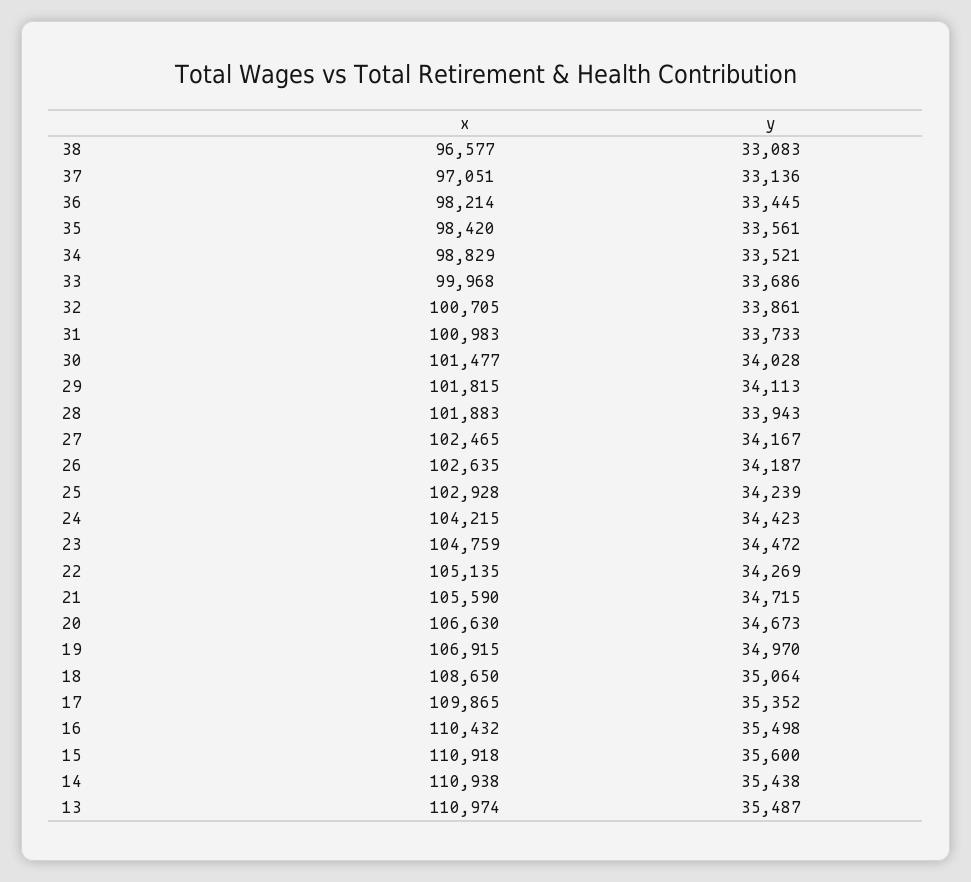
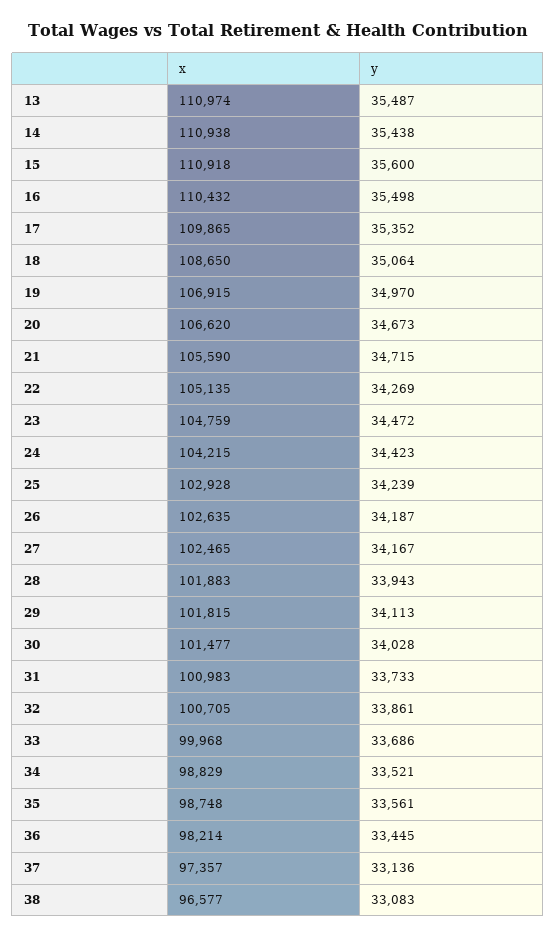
x, 37: 97051 -> 97357
x, 35: 98420 -> 98748
x, 20: 106630 -> 106620

